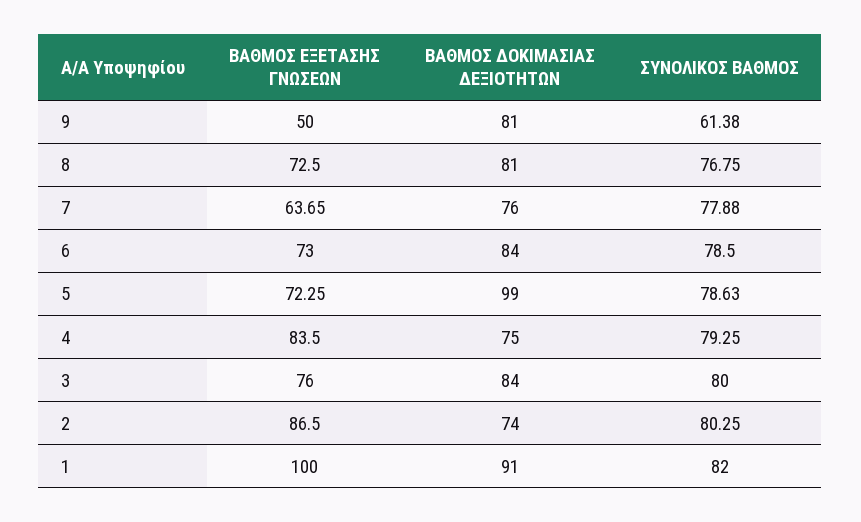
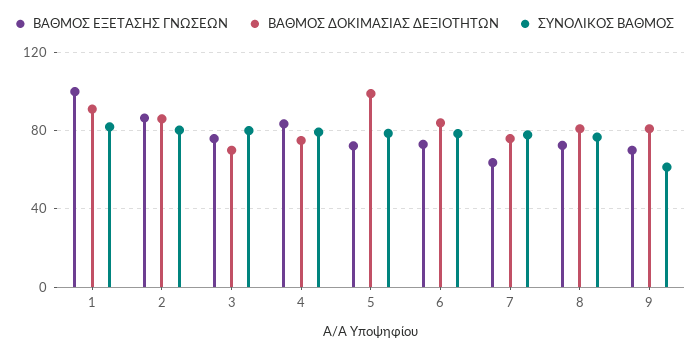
ΒΑΘΜΟΣ ΕΞΕΤΑΣΗΣ ΓΝΩΣΕΩΝ, 9: 50 -> 70
ΒΑΘΜΟΣ ΔΟΚΙΜΑΣΙΑΣ ΔΕΞΙΟΤΗΤΩΝ, 3: 84 -> 70
ΒΑΘΜΟΣ ΔΟΚΙΜΑΣΙΑΣ ΔΕΞΙΟΤΗΤΩΝ, 2: 74 -> 85

